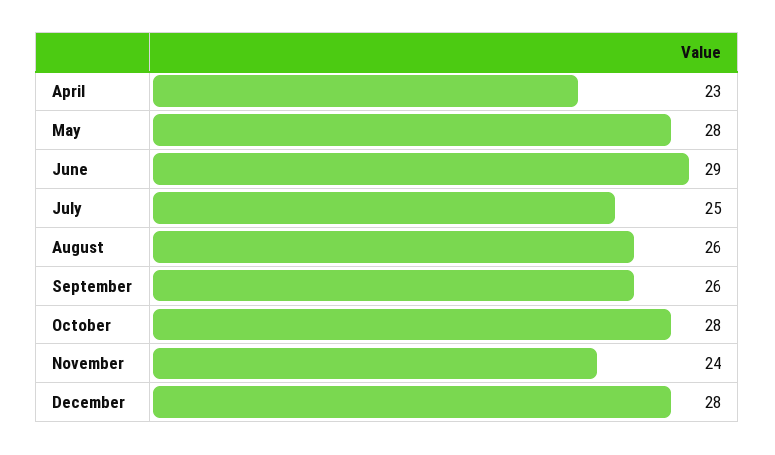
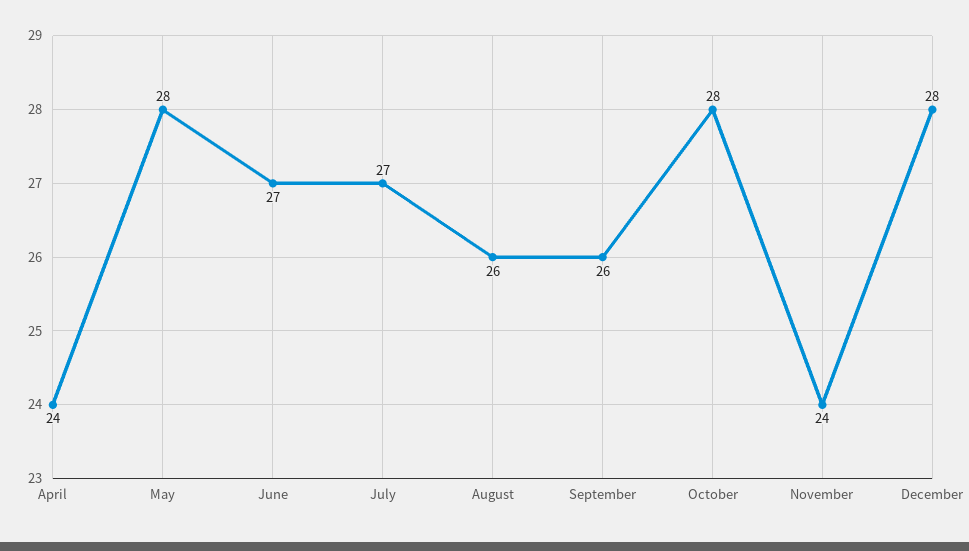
April: 23 -> 24
June: 29 -> 27
July: 25 -> 27

